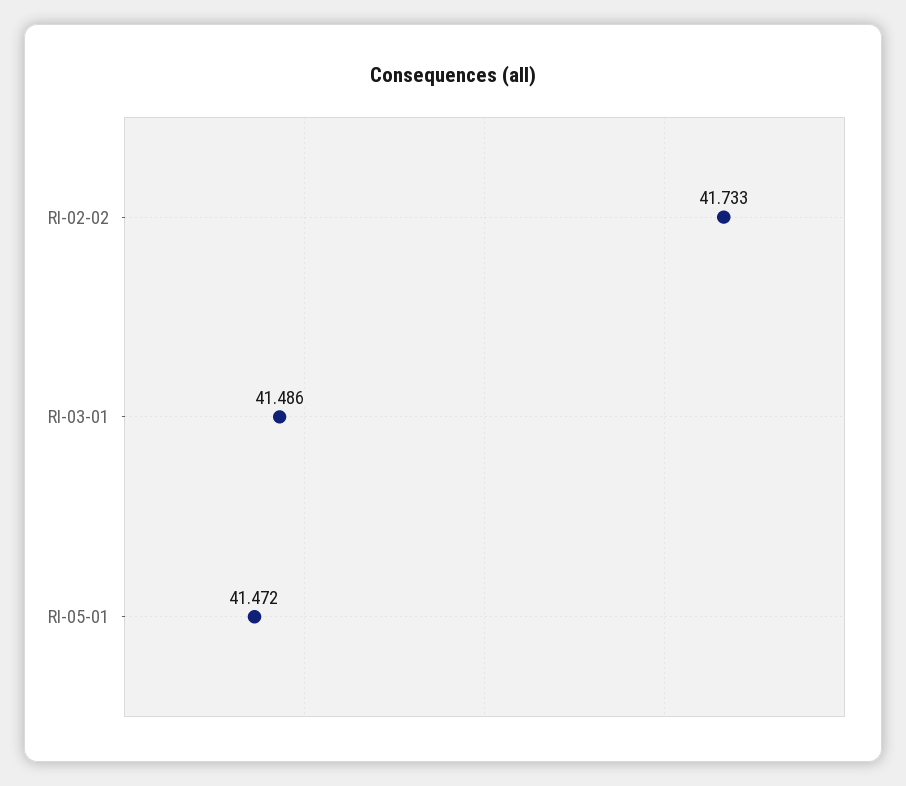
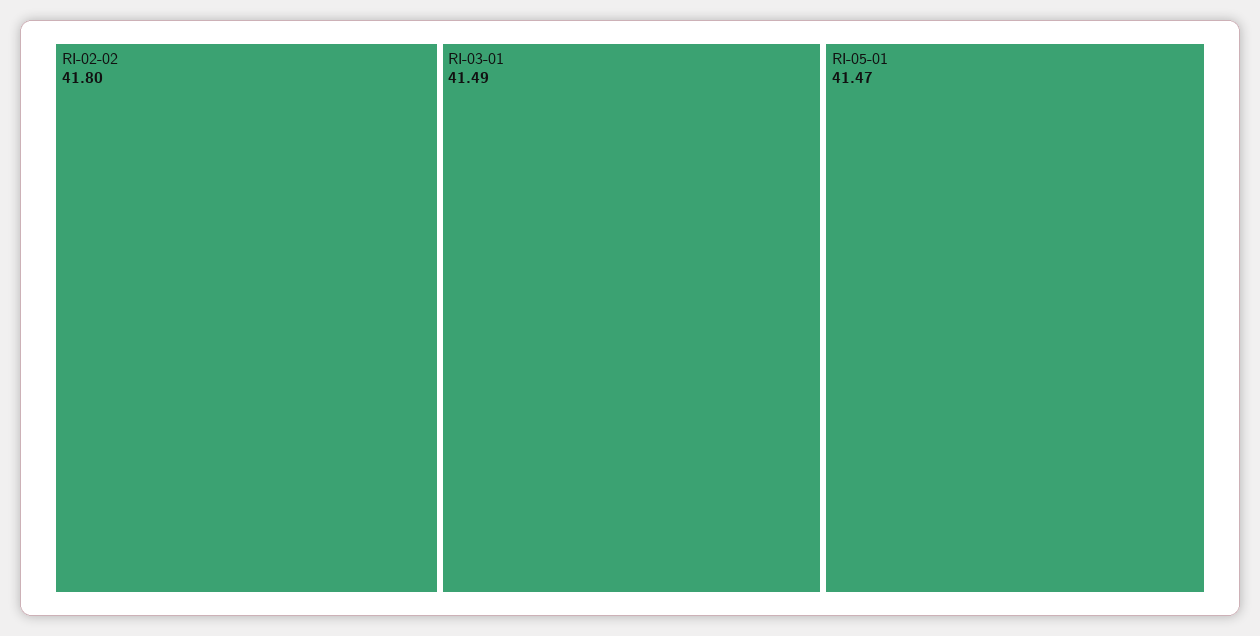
RI-02-02: 41.733 -> 41.8

